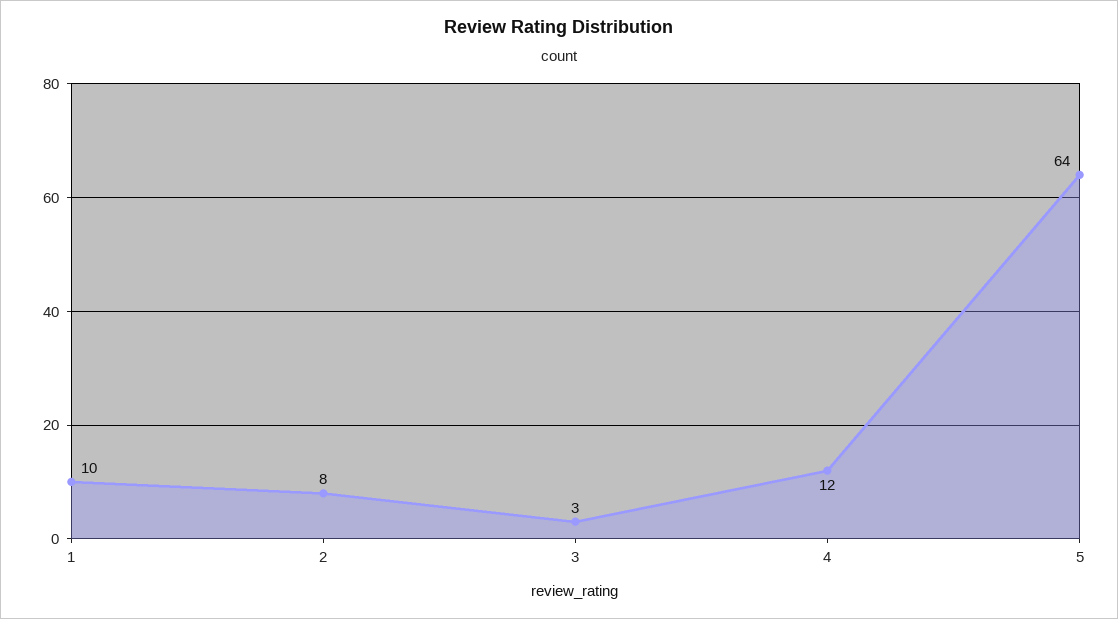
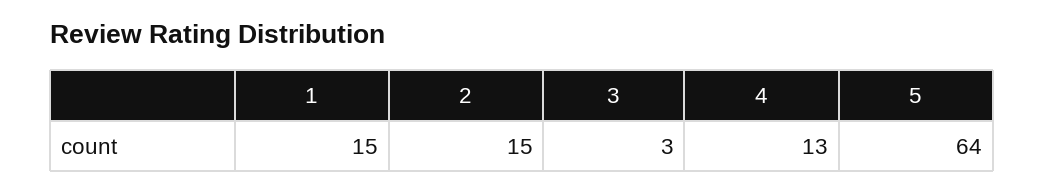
1: 10 -> 15
2: 8 -> 15
4: 12 -> 13

